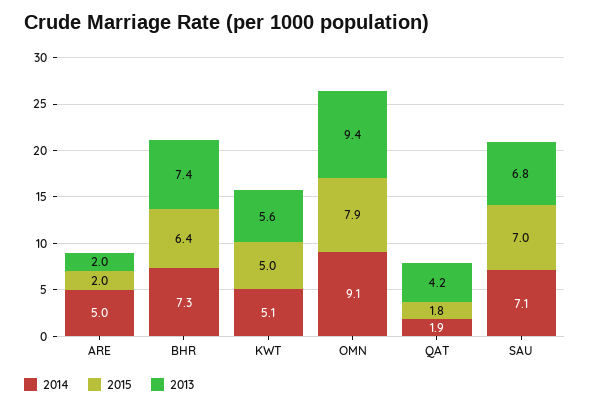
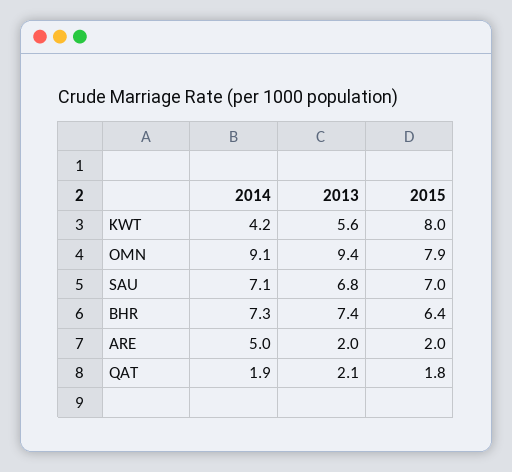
2014, KWT: 5.1 -> 4.2
2015, KWT: 5 -> 8
2013, QAT: 4.2 -> 2.1

